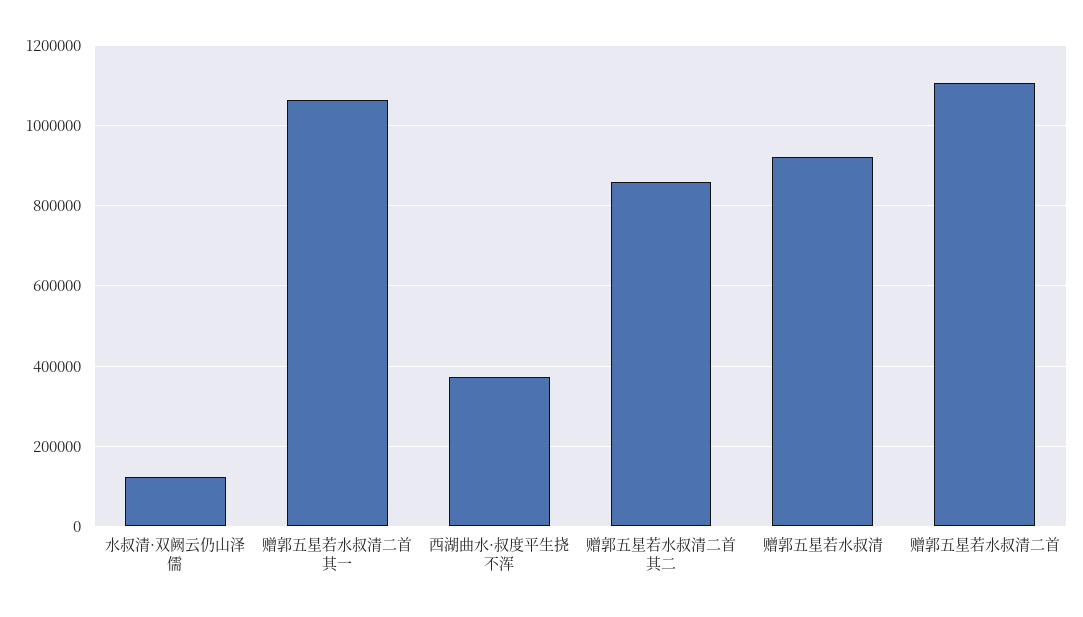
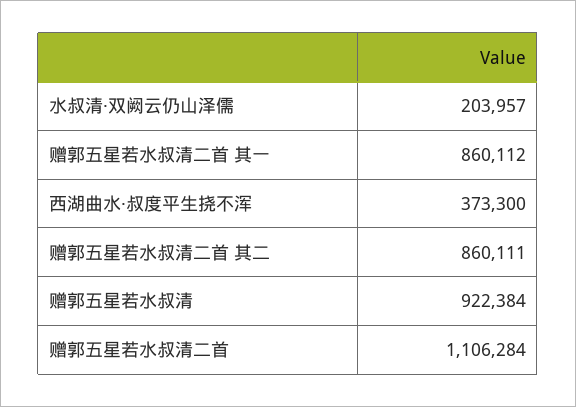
水叔清·双阙云仍山泽儒: 120000 -> 203957
赠郭五星若水叔清二首 其一: 1060000 -> 860112

